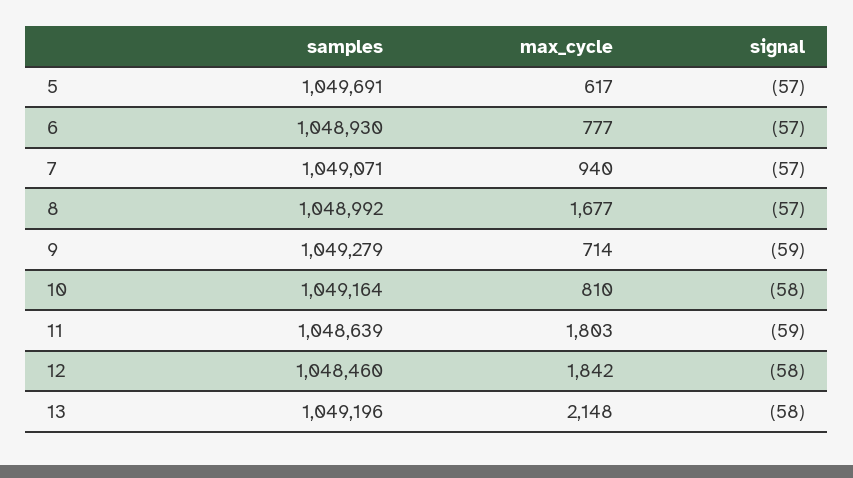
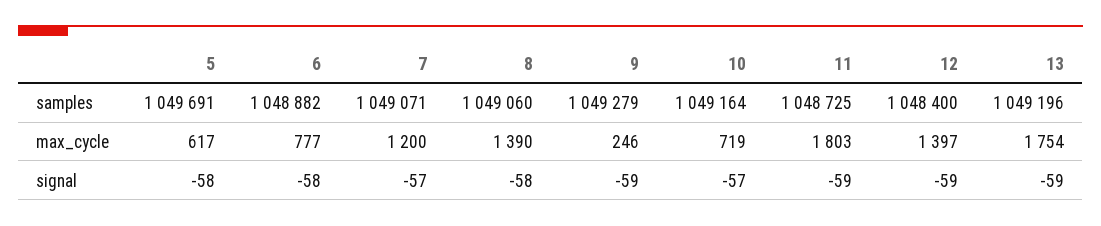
signal, 5: -57 -> -58
samples, 6: 1048930 -> 1048882
signal, 6: -57 -> -58
max_cycle, 7: 940 -> 1200
samples, 8: 1048992 -> 1049060
max_cycle, 8: 1677 -> 1390
signal, 8: -57 -> -58
max_cycle, 9: 714 -> 246
max_cycle, 10: 810 -> 719
signal, 10: -58 -> -57
samples, 11: 1048639 -> 1048725
samples, 12: 1048460 -> 1048400
max_cycle, 12: 1842 -> 1397
signal, 12: -58 -> -59
max_cycle, 13: 2148 -> 1754
signal, 13: -58 -> -59

